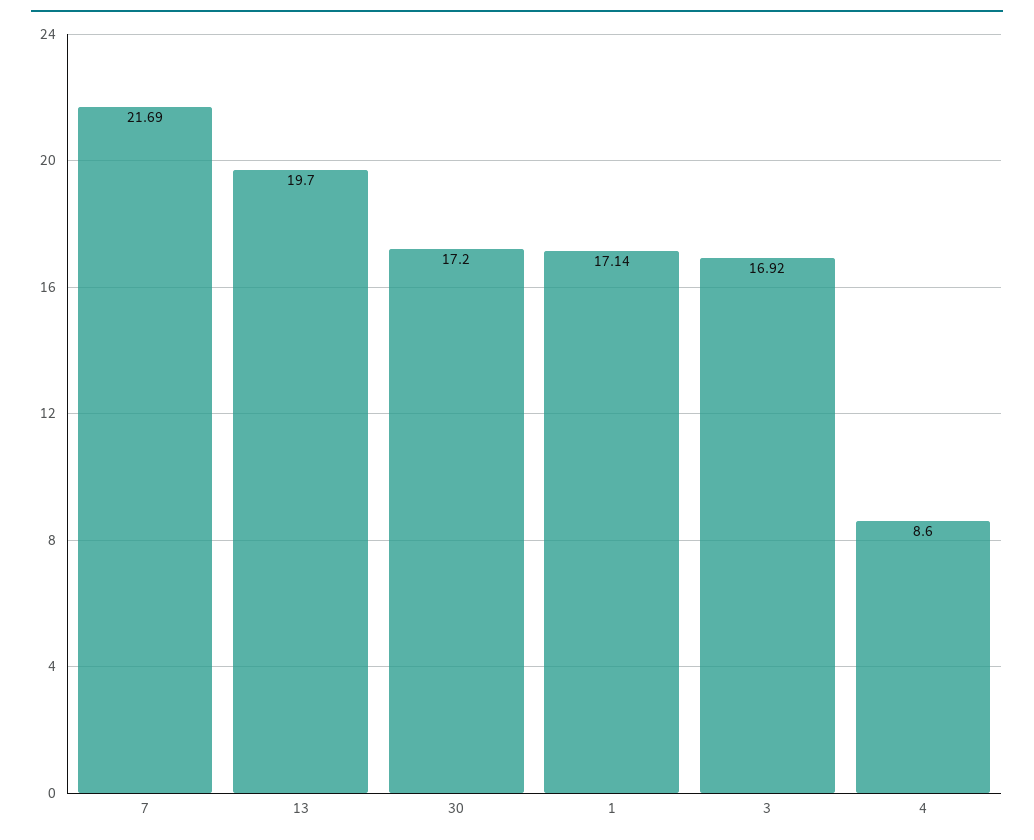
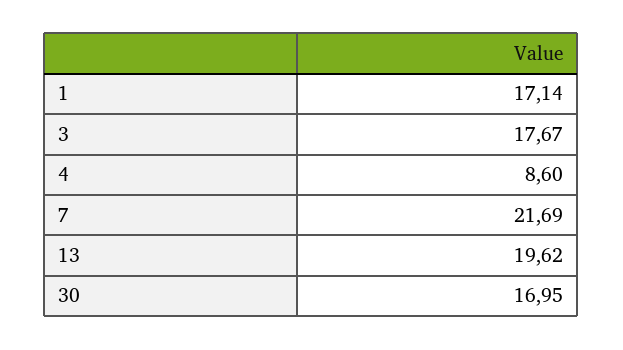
13: 19.7 -> 19.62
30: 17.2 -> 16.95
3: 16.92 -> 17.67

